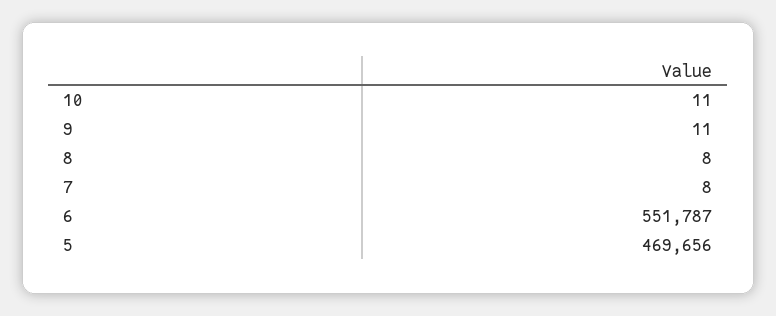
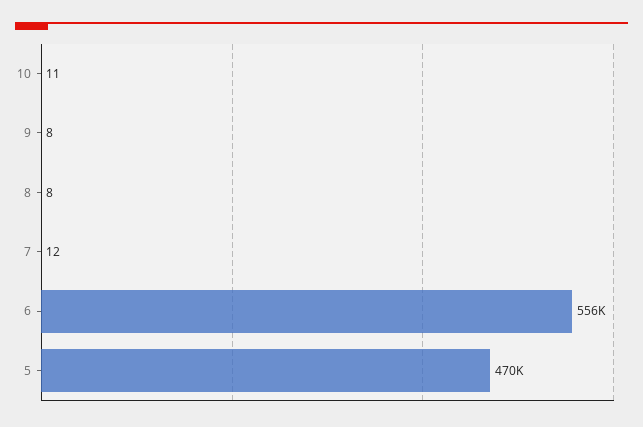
9: 11 -> 8
7: 8 -> 12
6: 551787 -> 556000

